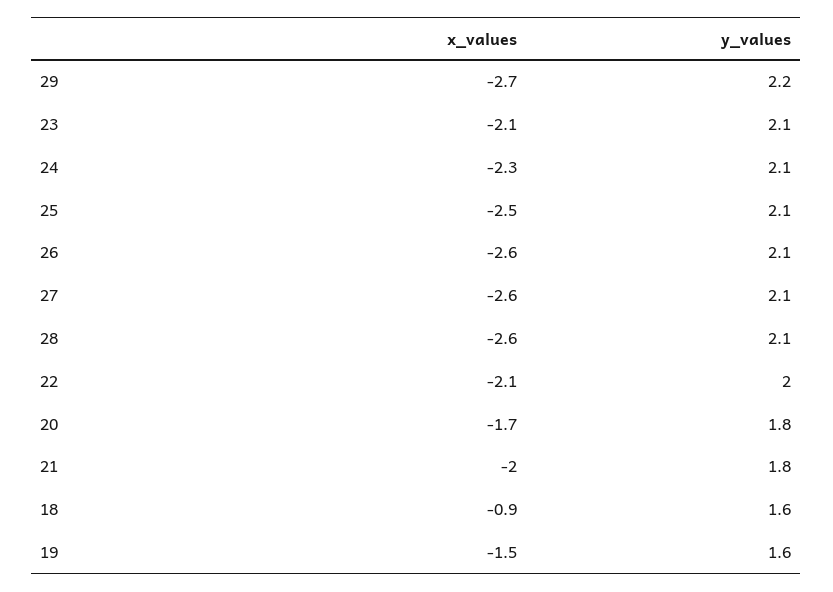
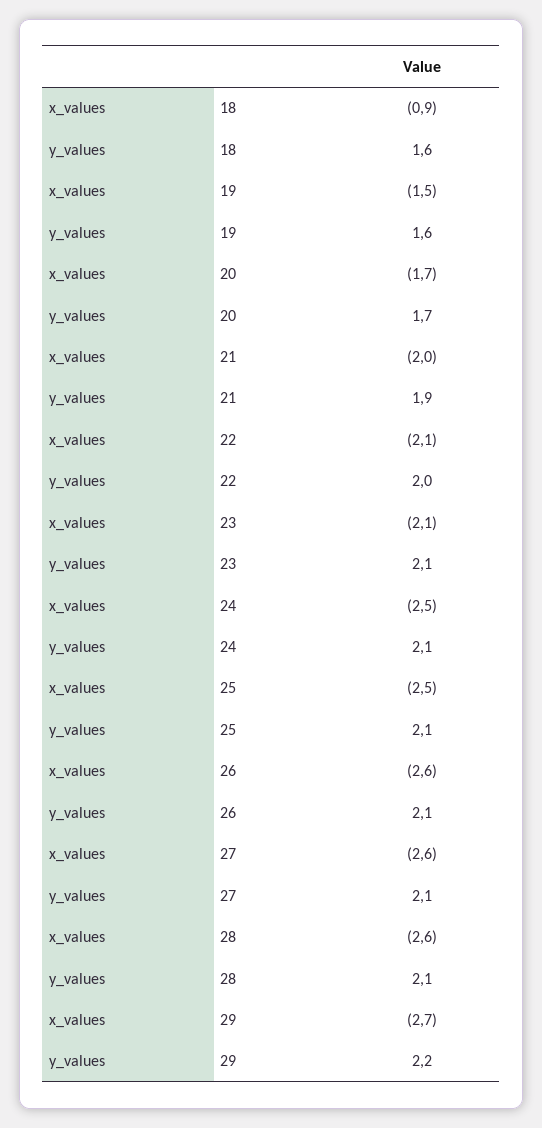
x_values, 24: -2.3 -> -2.5
y_values, 20: 1.8 -> 1.7
y_values, 21: 1.8 -> 1.9

